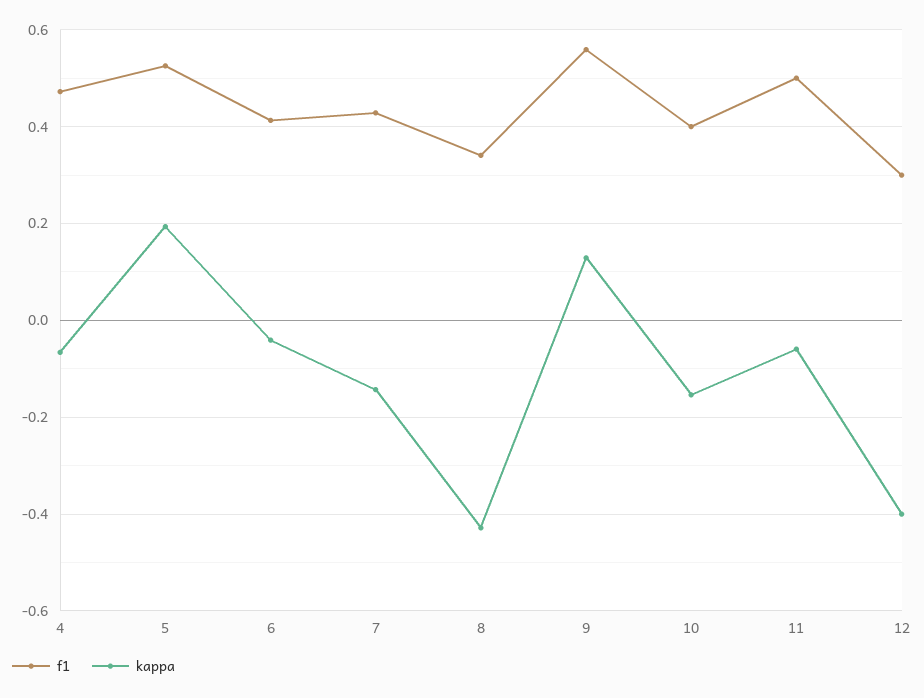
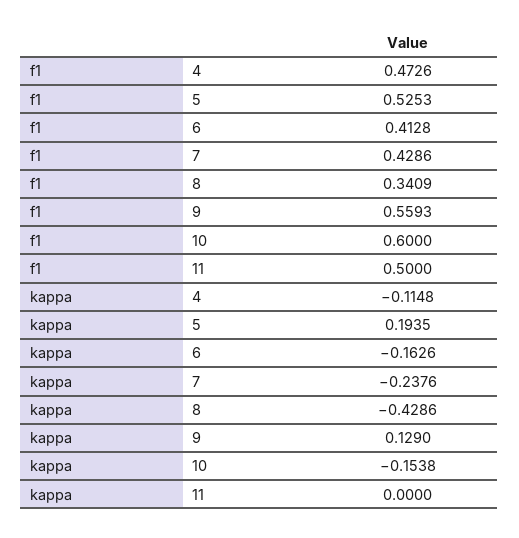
kappa, 4: -0.06 -> -0.1148
kappa, 6: -0.04 -> -0.1626
kappa, 7: -0.14 -> -0.2376
f1, 10: 0.4 -> 0.6
kappa, 11: -0.06 -> 0
f1, 12: 0.3 -> none
kappa, 12: -0.4 -> none

